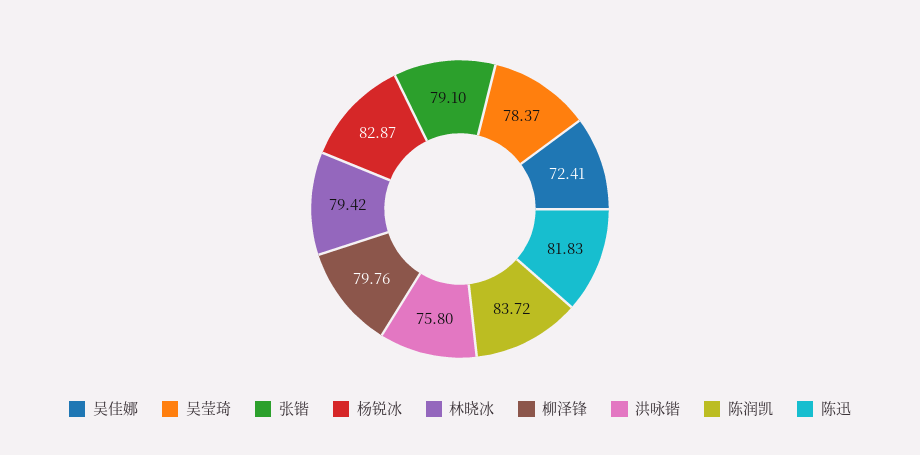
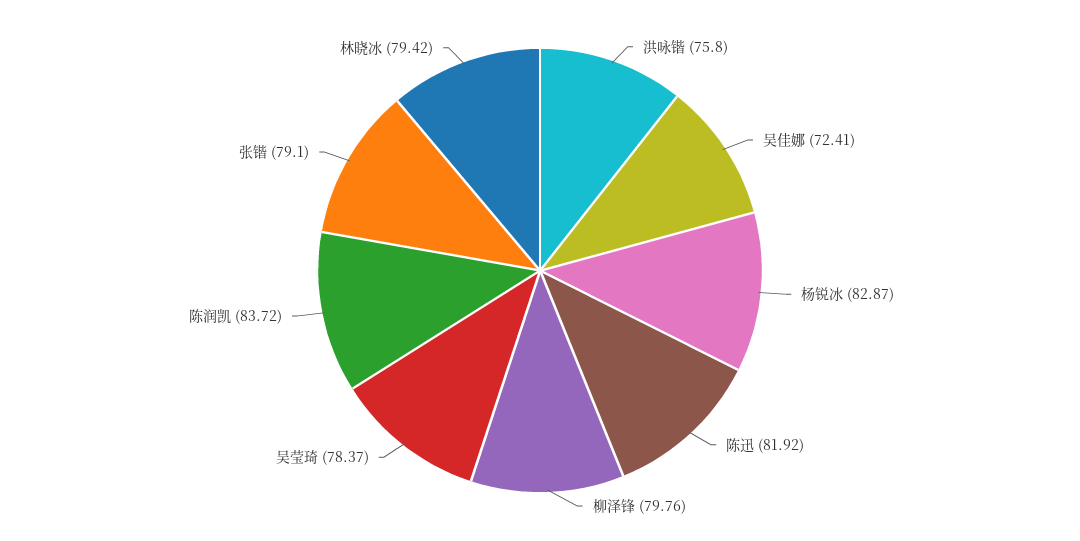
陈迅: 81.83 -> 81.92

